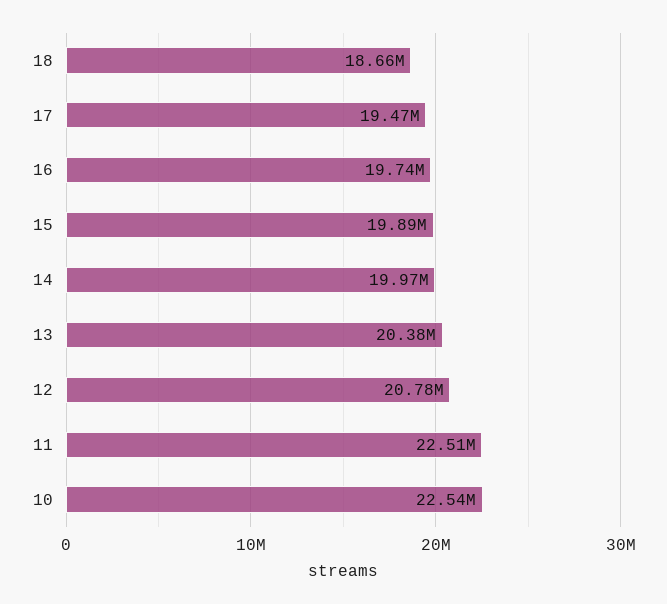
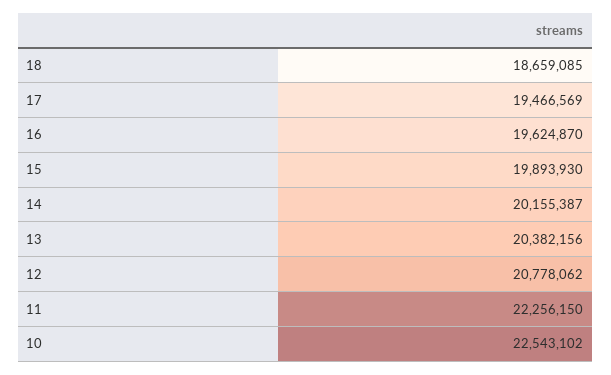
16: 19740000 -> 19624870
14: 19970000 -> 20155387
11: 22510000 -> 22256150

